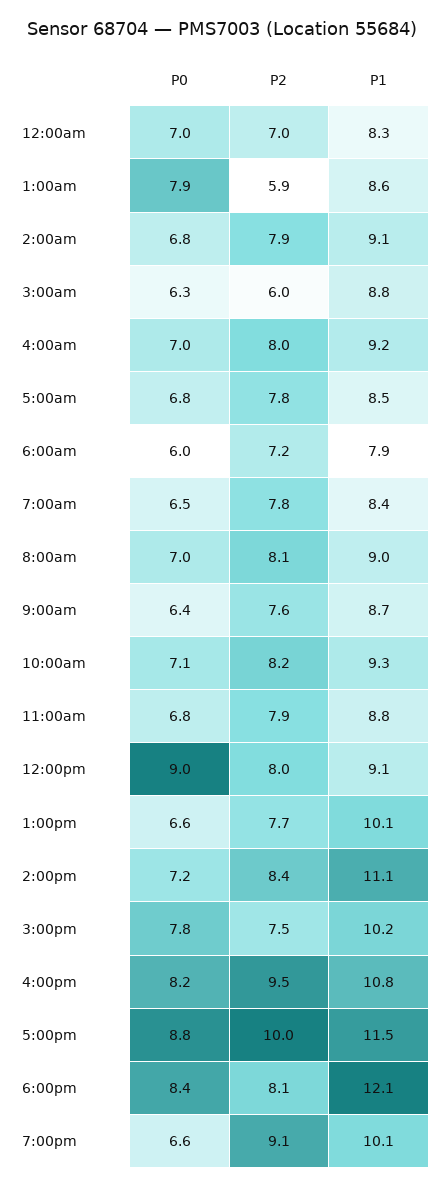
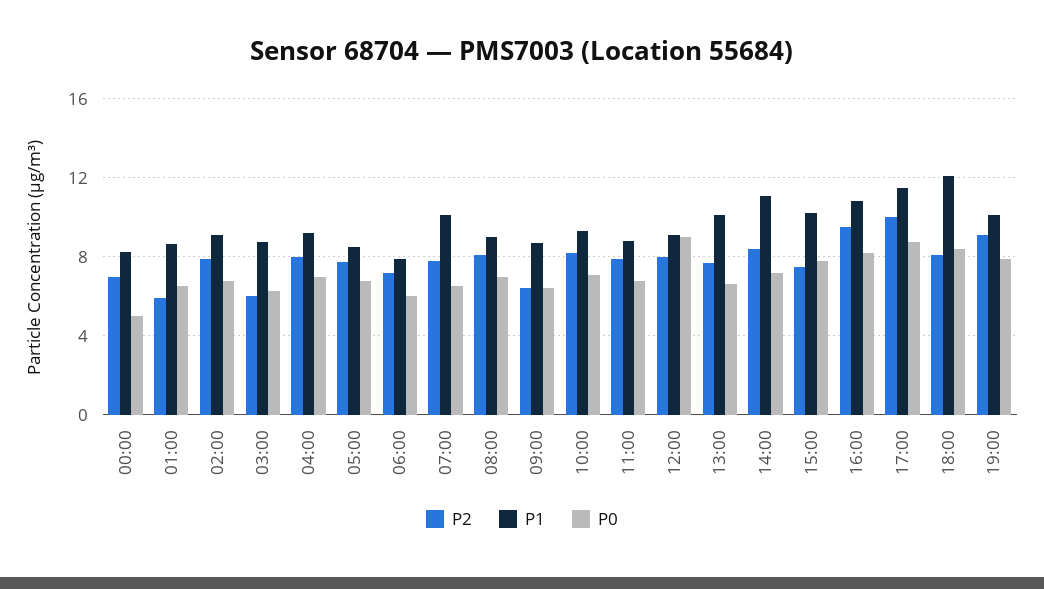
P0, 12:00am: 7 -> 5
P0, 1:00am: 7.9 -> 6.5
P1, 7:00am: 8.4 -> 10
P2, 9:00am: 7.6 -> 6.5
P0, 7:00pm: 6.6 -> 8

